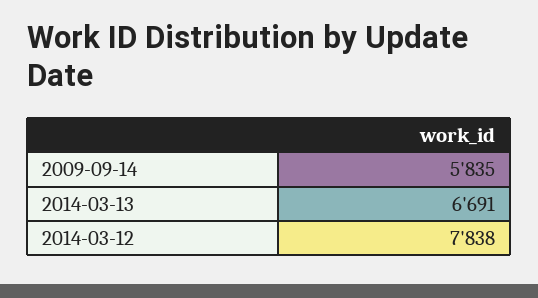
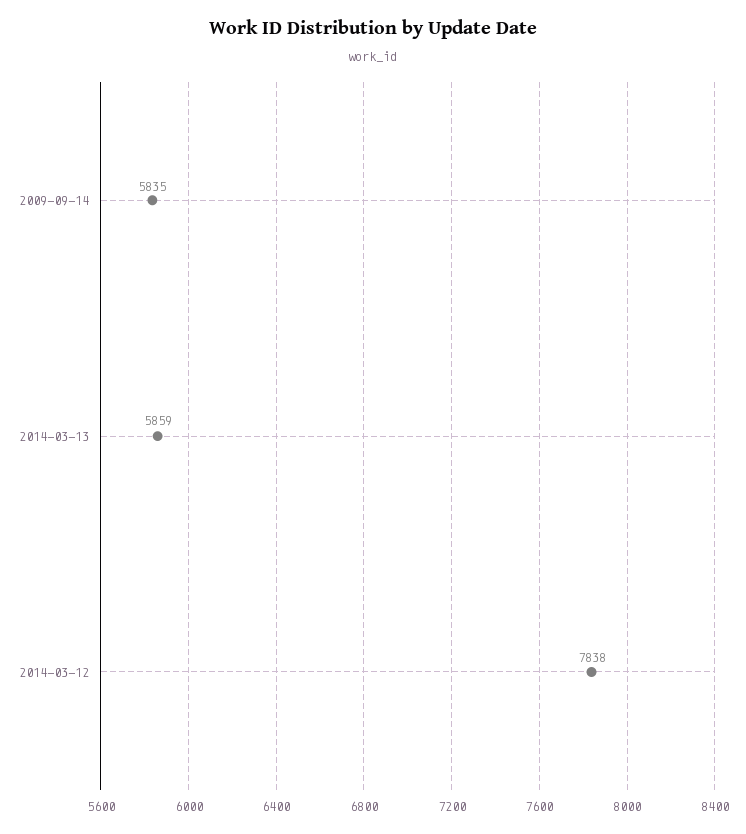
2014-03-13: 6691 -> 5859

